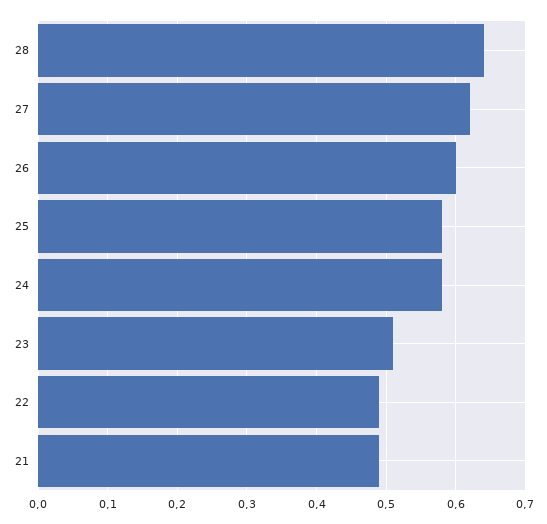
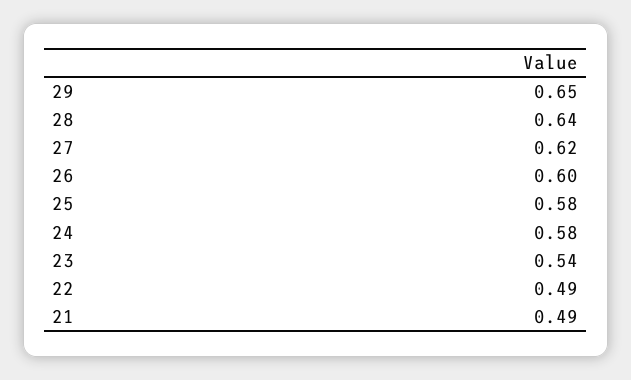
23: 0.51 -> 0.54
29: none -> 0.65

